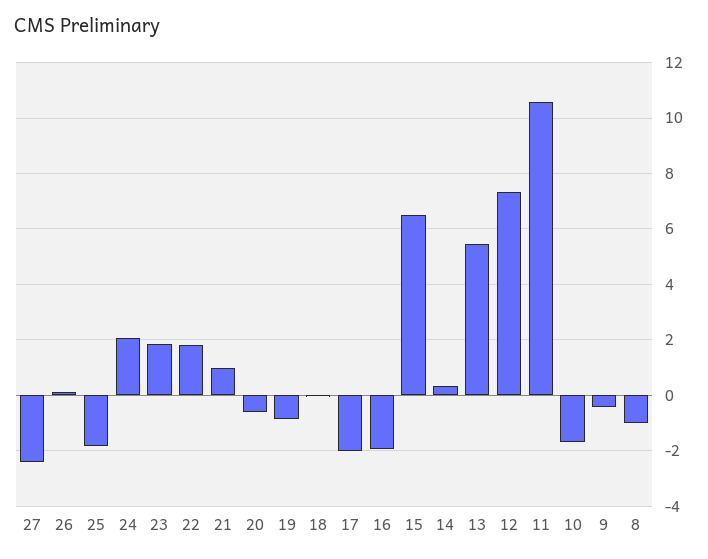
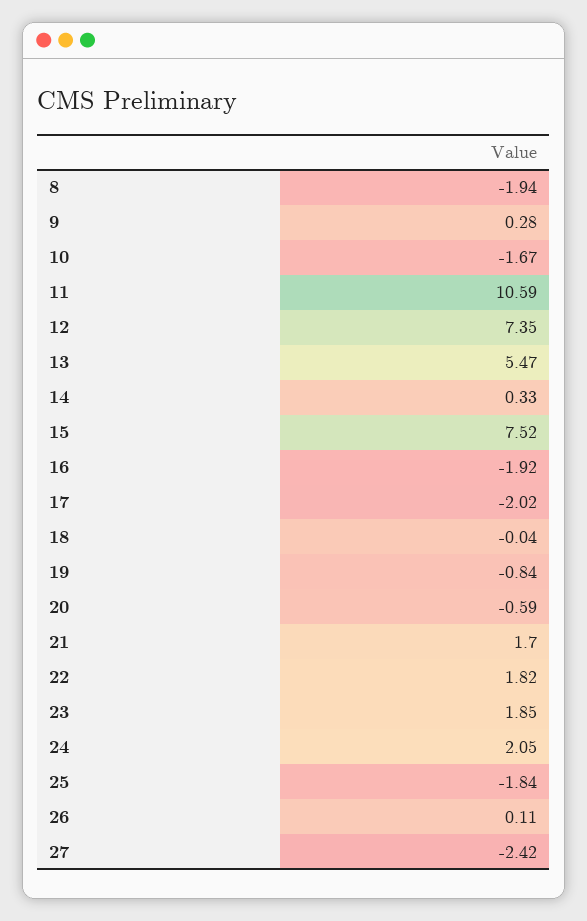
21: 1 -> 1.7
15: 6.5 -> 7.52
9: -0.5 -> 0.28
8: -1 -> -1.94

